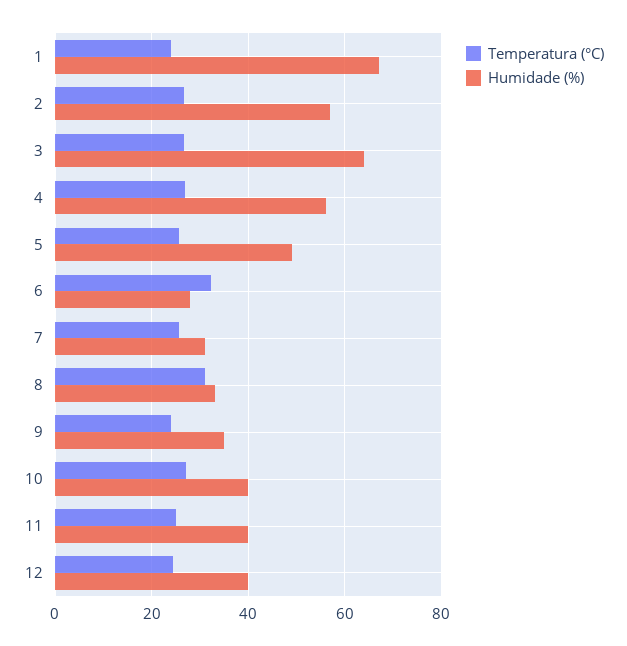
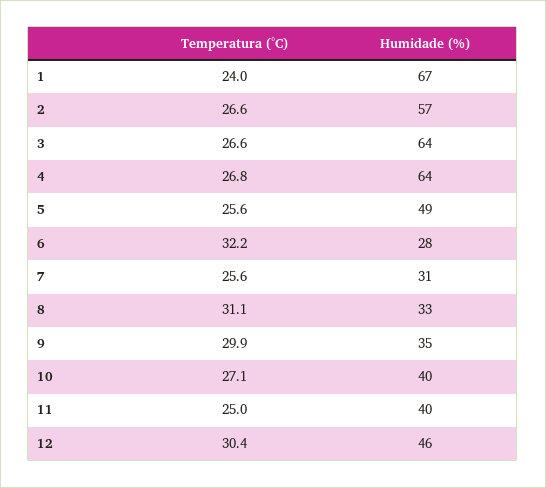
Humidade (%), 4: 56 -> 64
Temperatura (°C), 9: 24 -> 29.9
Temperatura (°C), 12: 24 -> 30.4
Humidade (%), 12: 40 -> 46

